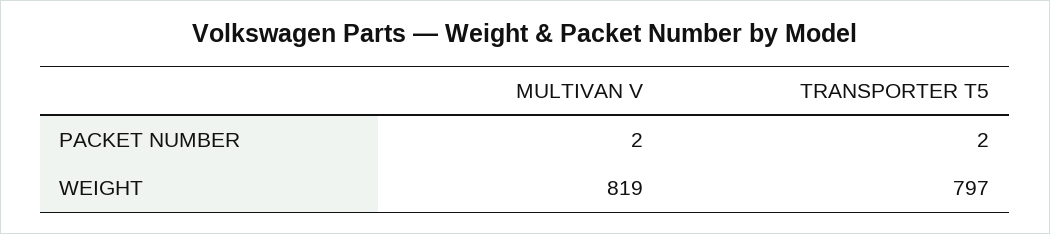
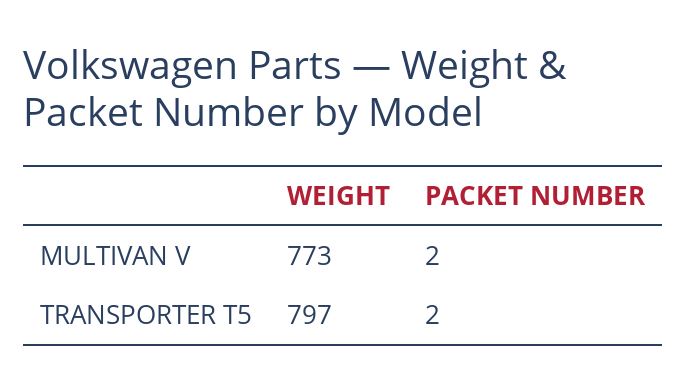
MULTIVAN V, WEIGHT: 819 -> 773

